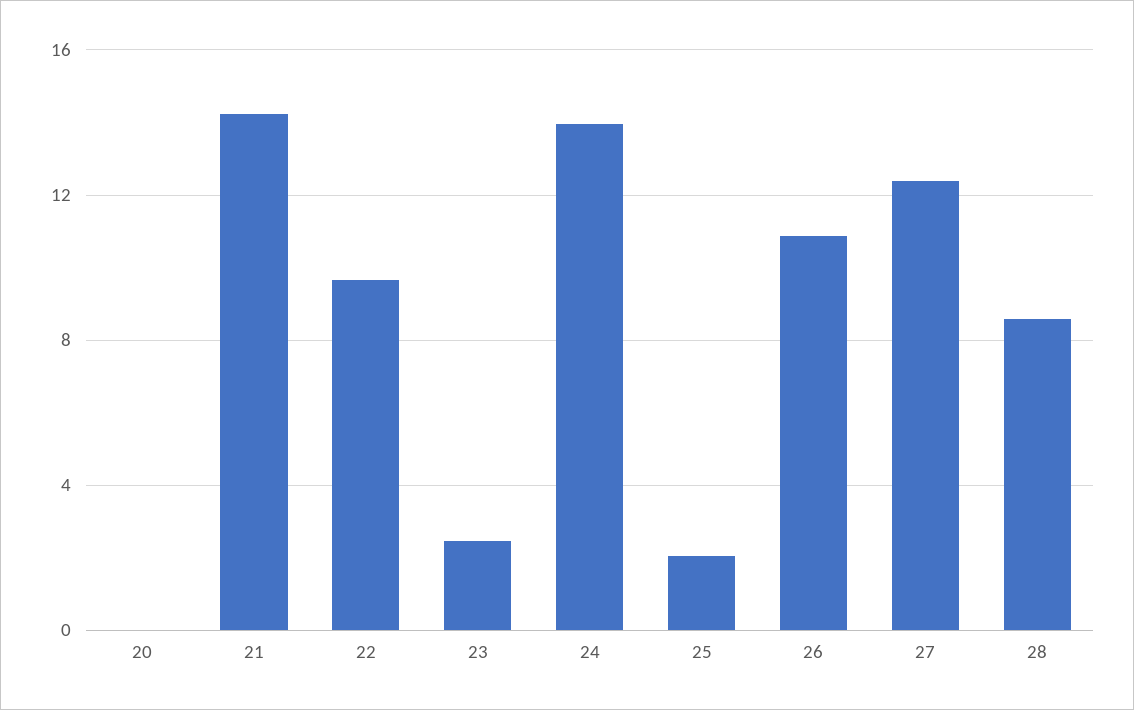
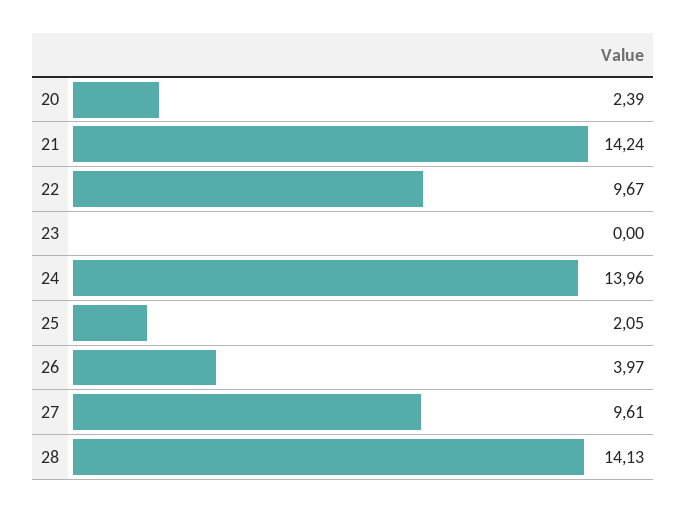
20: 0 -> 2.39
23: 2.5 -> 0
26: 11 -> 3.97
27: 12.5 -> 9.61
28: 8.5 -> 14.13

